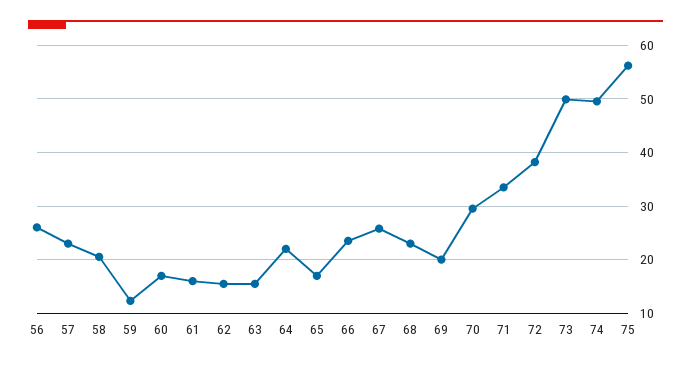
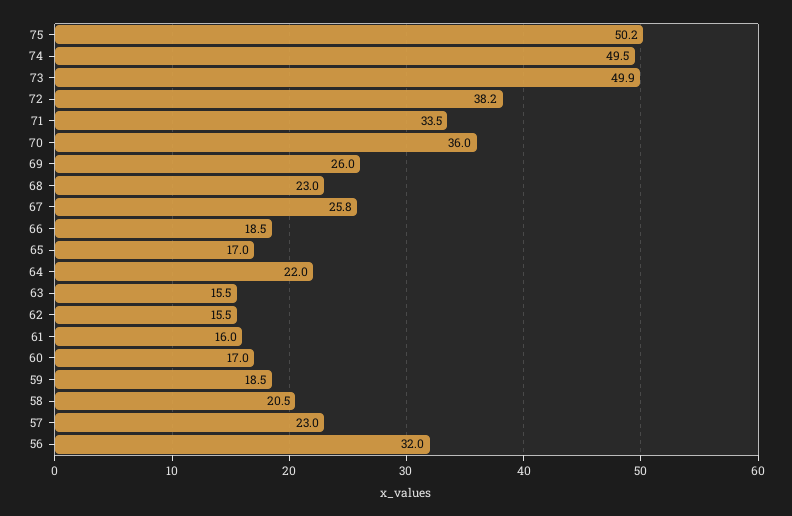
56: 26 -> 32
59: 12 -> 18.5
66: 24 -> 18.5
69: 20 -> 26
70: 30 -> 36
75: 56 -> 50.2

